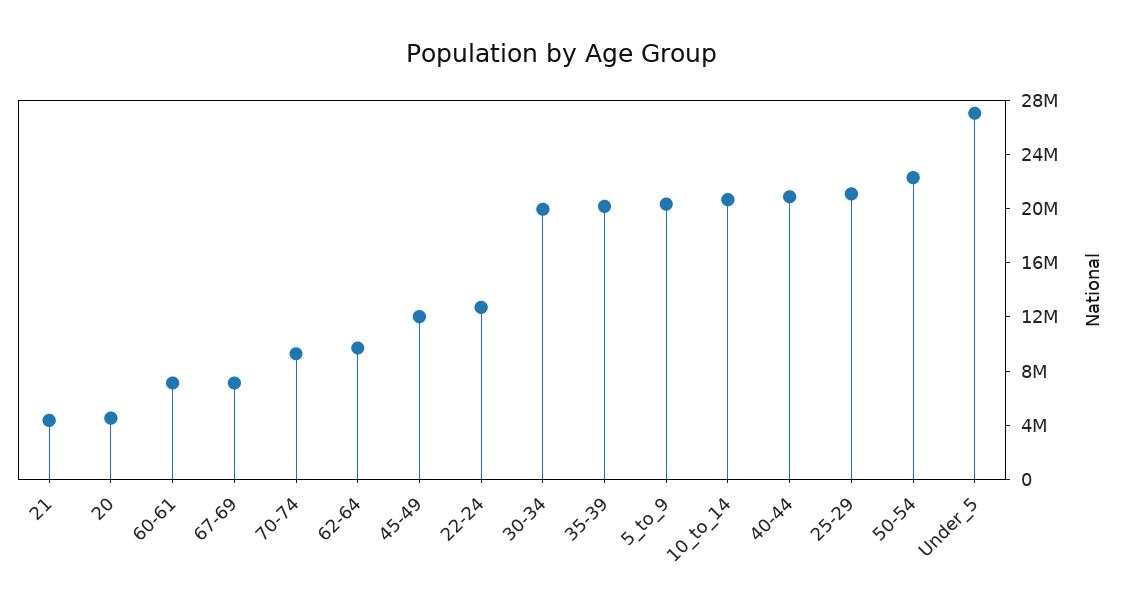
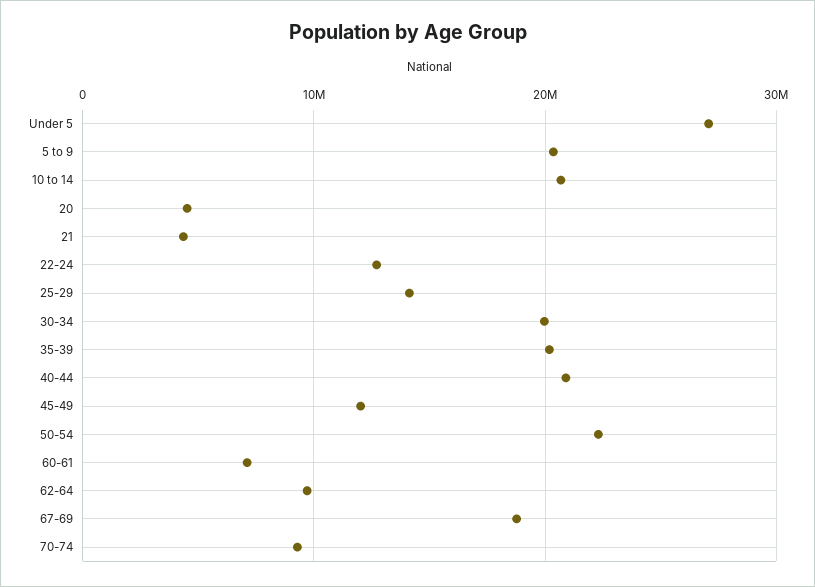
67-69: 7000000 -> 19000000
25-29: 21000000 -> 14000000

